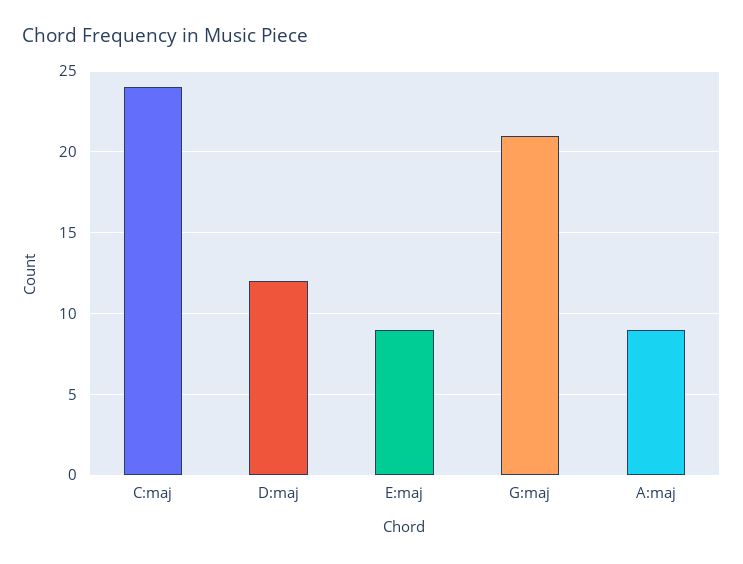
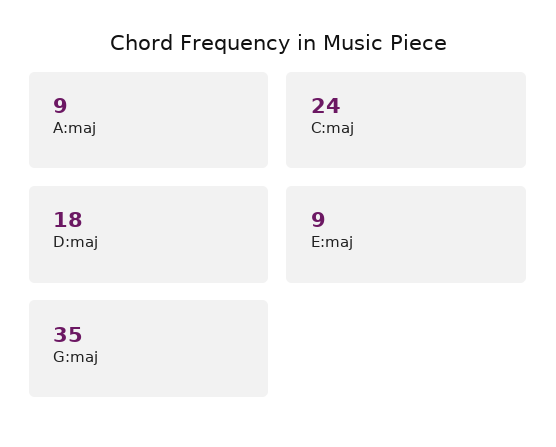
D:maj: 12 -> 18
G:maj: 21 -> 35

